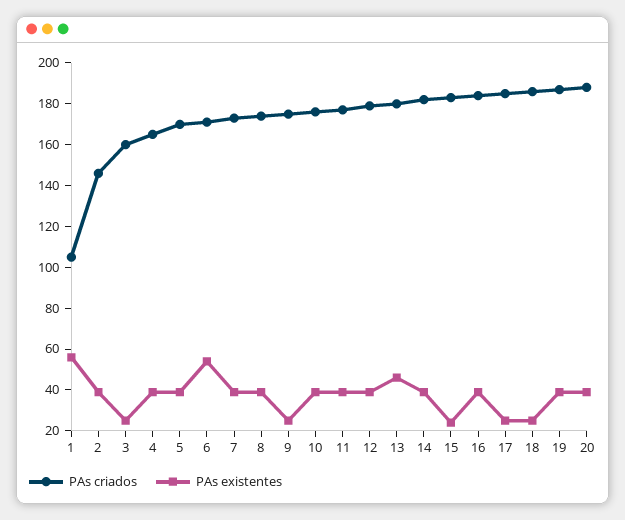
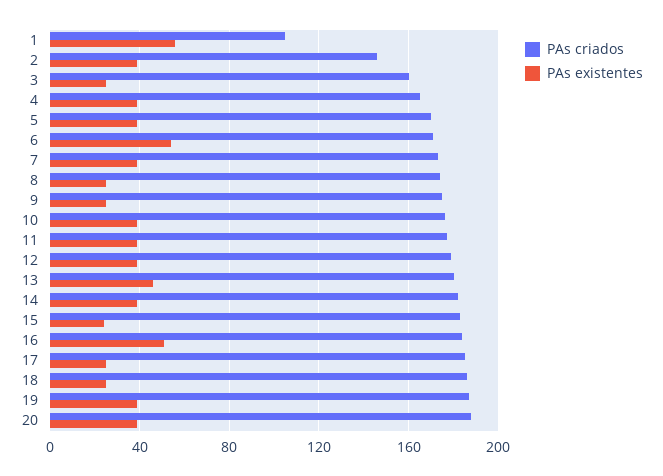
PAs existentes, 8: 40 -> 25
PAs existentes, 16: 40 -> 50

